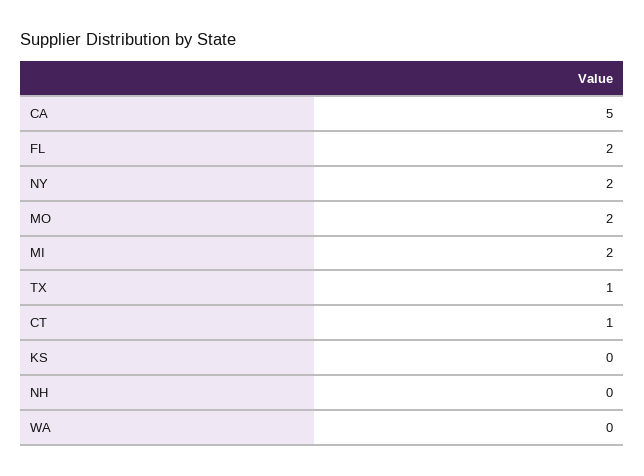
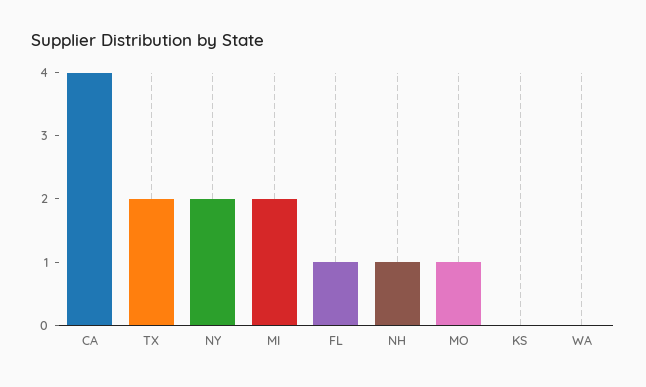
CA: 5 -> 4
FL: 2 -> 1
MO: 2 -> 1
TX: 1 -> 2
CT: 1 -> none
NH: 0 -> 1

